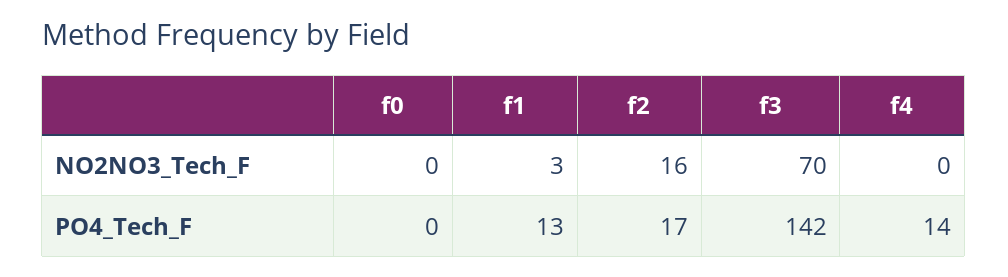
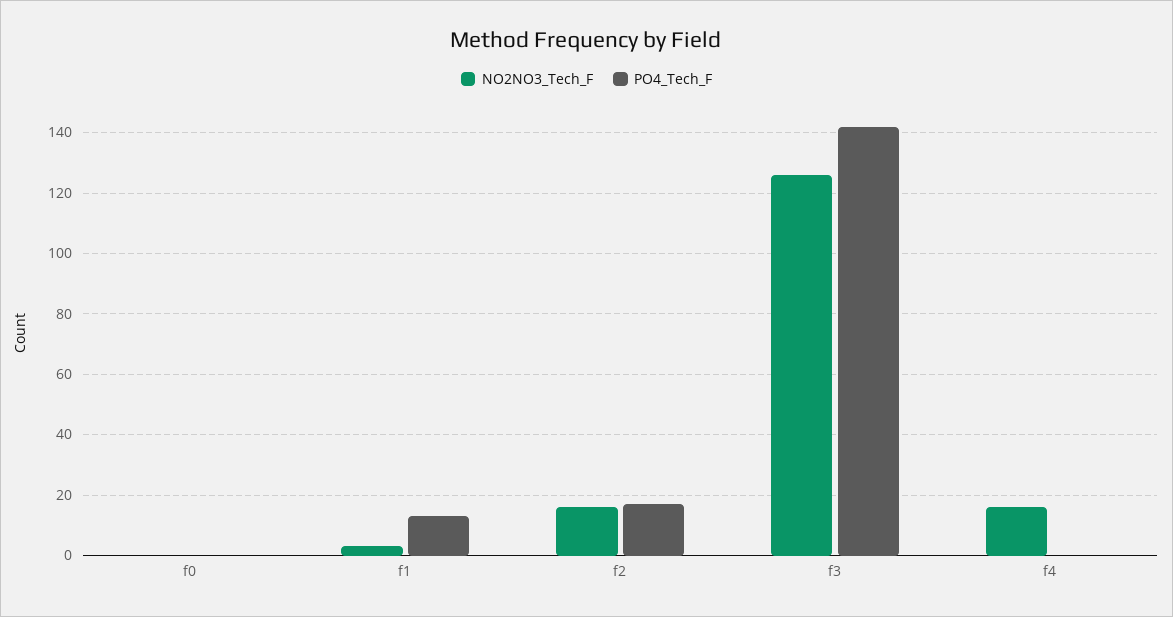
NO2NO3_Tech_F, f3: 70 -> 125
NO2NO3_Tech_F, f4: 0 -> 15
PO4_Tech_F, f4: 14 -> 0

